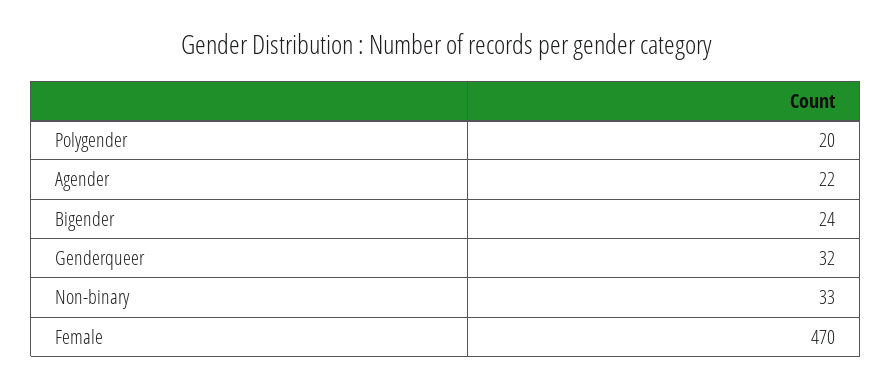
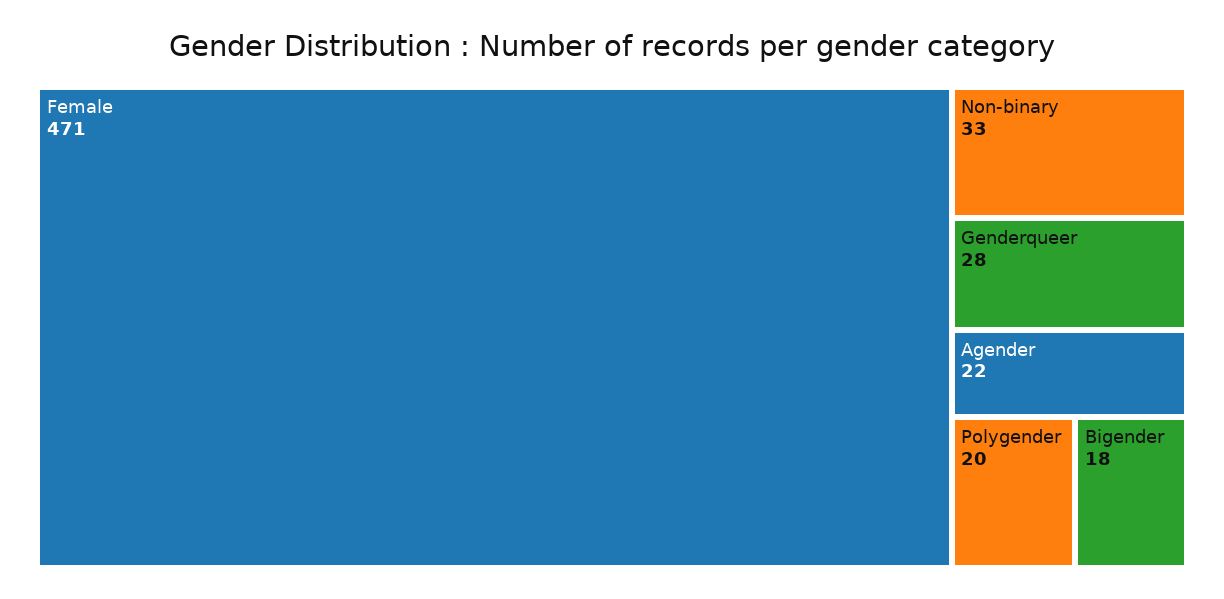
Bigender: 24 -> 18
Genderqueer: 32 -> 28
Female: 470 -> 471

